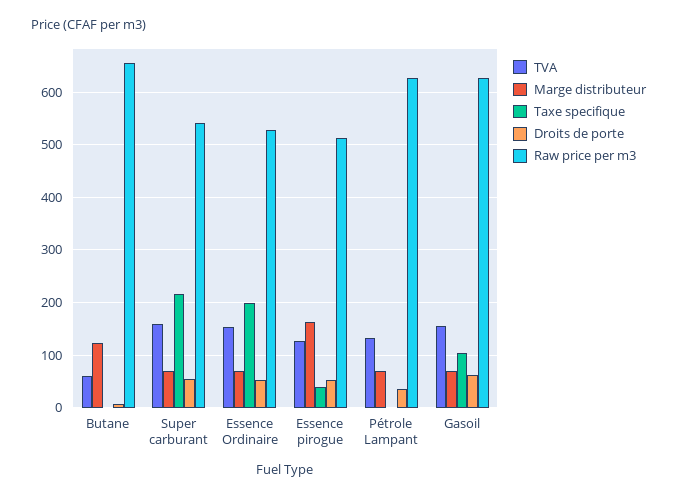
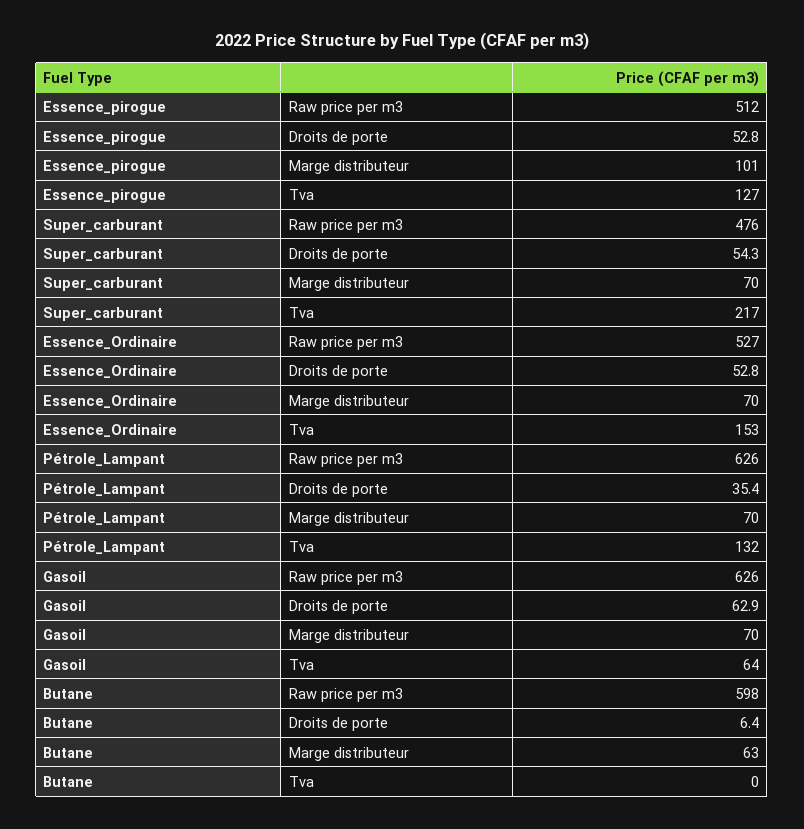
TVA, Butane: 60 -> 0
Marge distributeur, Butane: 120 -> 63
Taxe specifique, Butane: 0 -> none
Raw price per m3, Butane: 660 -> 598
TVA, Super carburant: 160 -> 217
Taxe specifique, Super carburant: 220 -> none
Raw price per m3, Super carburant: 540 -> 476
Taxe specifique, Essence Ordinaire: 200 -> none
Marge distributeur, Essence pirogue: 160 -> 101
Taxe specifique, Essence pirogue: 40 -> none
Taxe specifique, Pétrole Lampant: 0 -> none
TVA, Gasoil: 160 -> 64
Taxe specifique, Gasoil: 100 -> none

